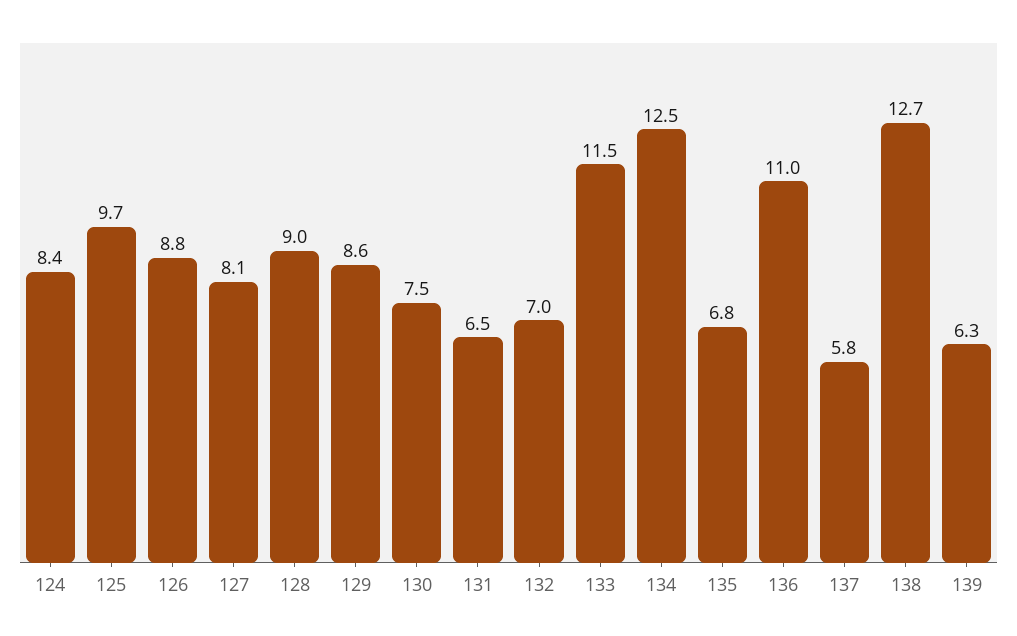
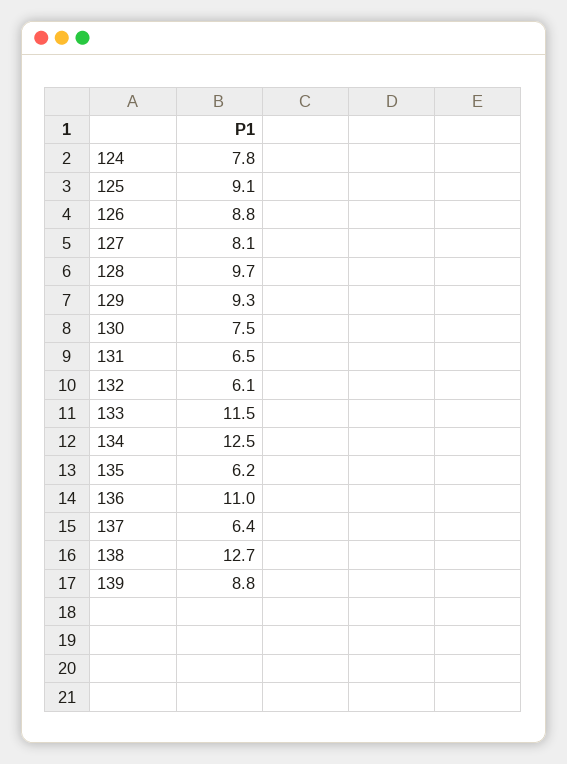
124: 8.4 -> 7.8
125: 9.7 -> 9.1
128: 9 -> 9.7
129: 8.6 -> 9.3
132: 7 -> 6.1
135: 6.8 -> 6.2
137: 5.8 -> 6.4
139: 6.3 -> 8.8

